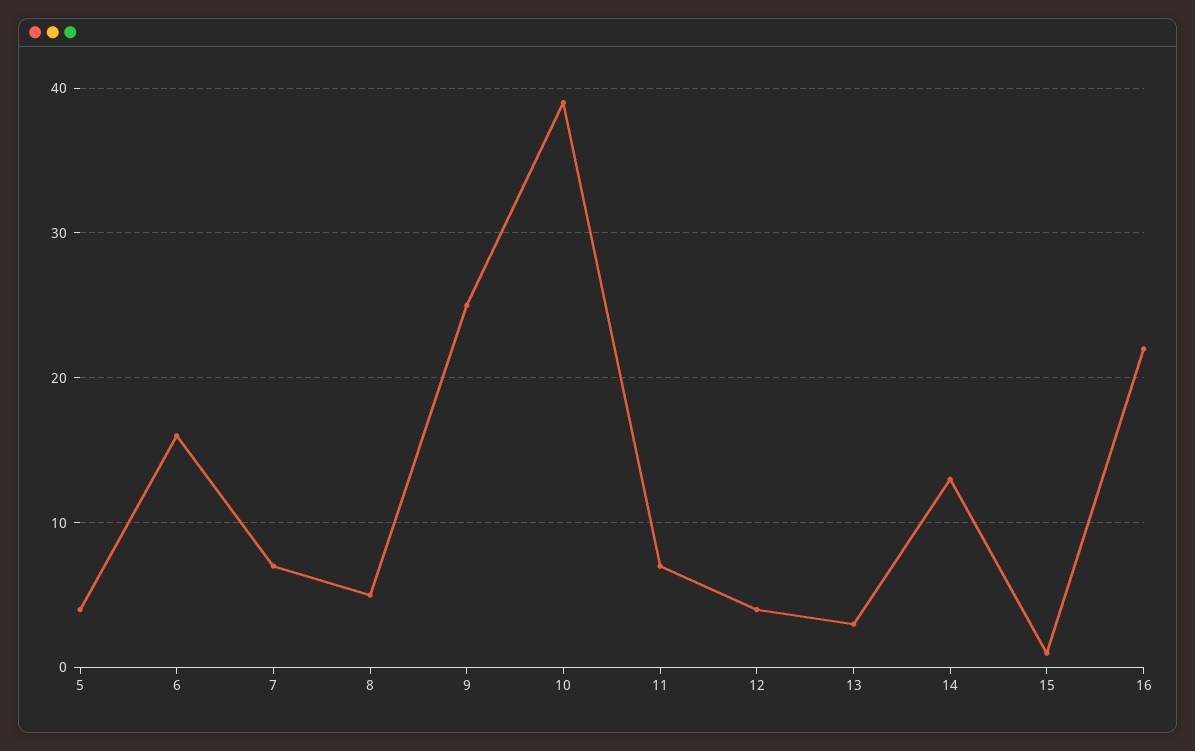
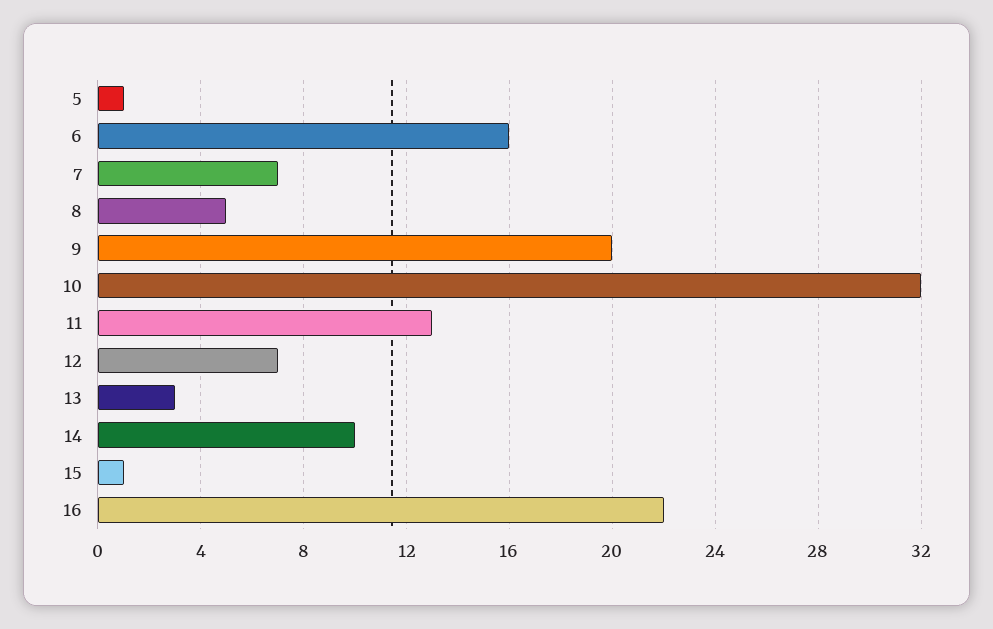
5: 4 -> 1
9: 25 -> 20
10: 39 -> 32
11: 7 -> 13
12: 4 -> 7
14: 13 -> 10

